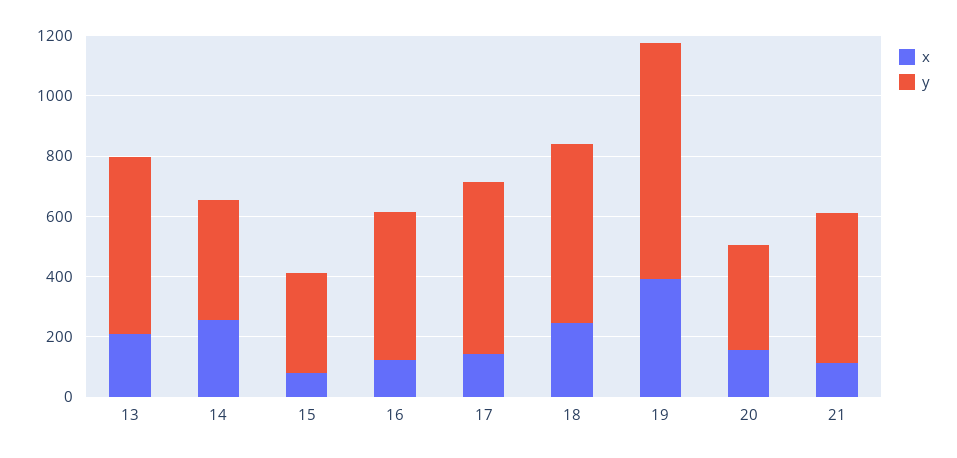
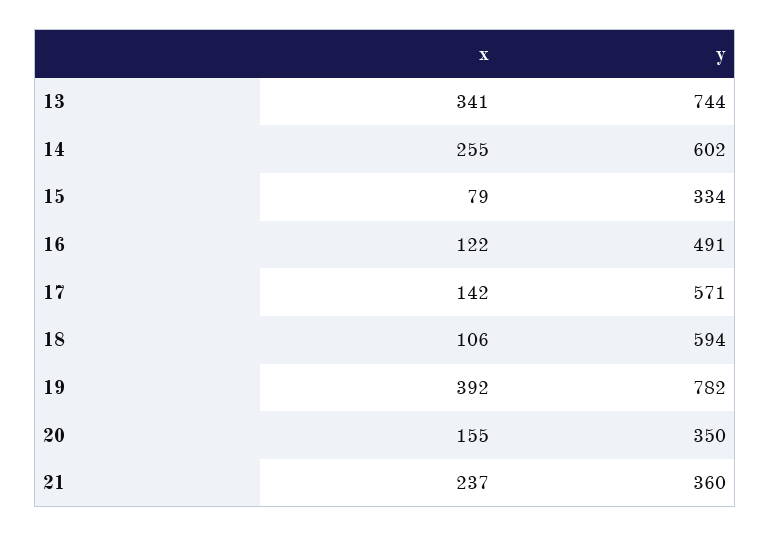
x, 13: 200 -> 341
y, 13: 600 -> 744
y, 14: 400 -> 602
x, 18: 250 -> 106
x, 21: 100 -> 237
y, 21: 500 -> 360

